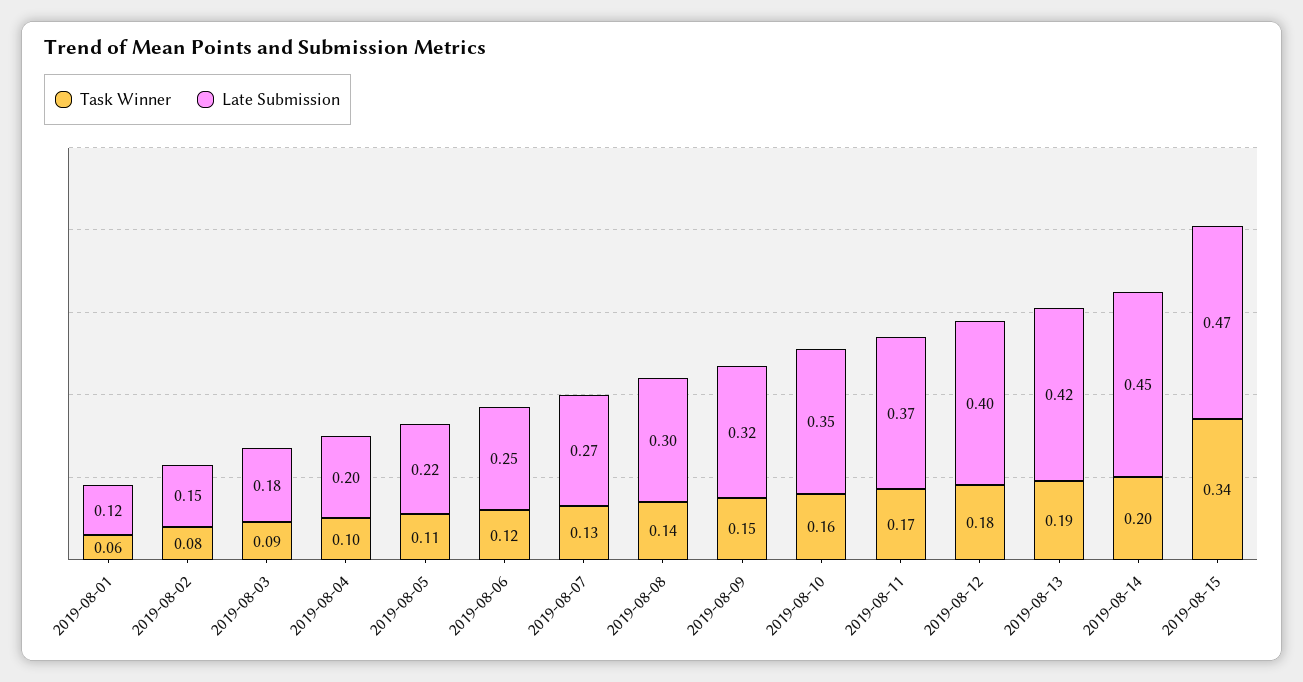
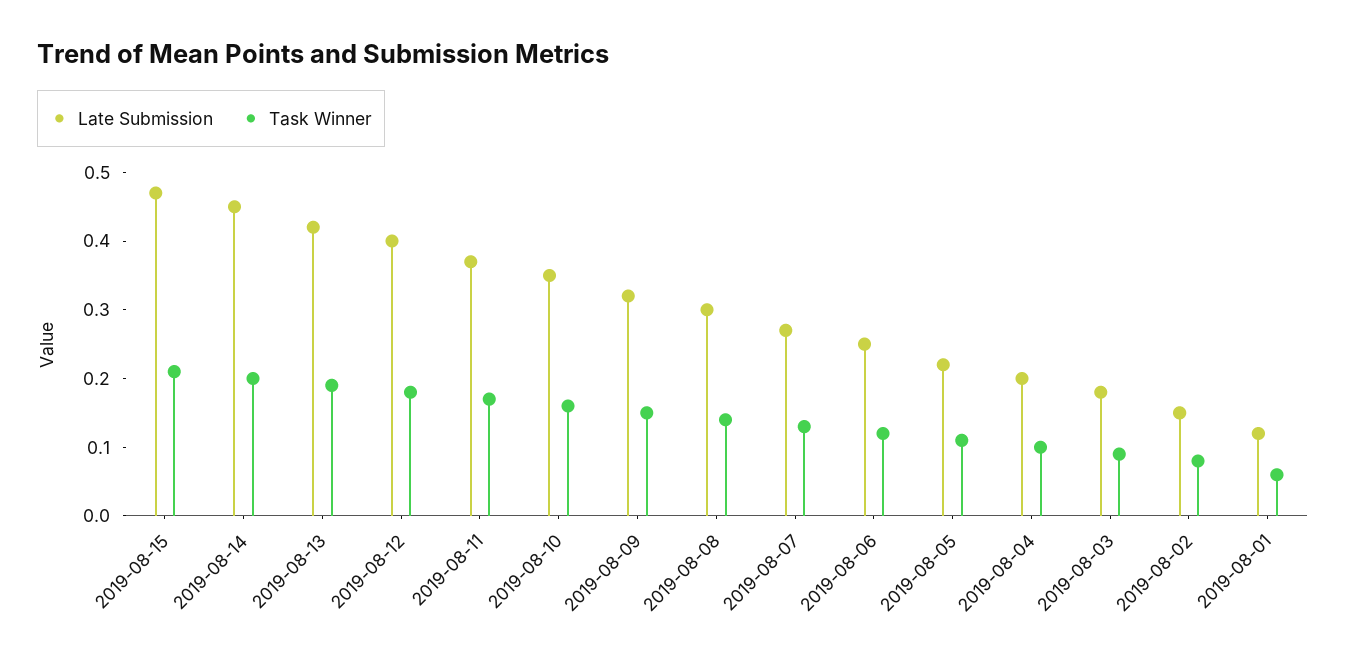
Task Winner, 2019-08-15: 0.34 -> 0.2

